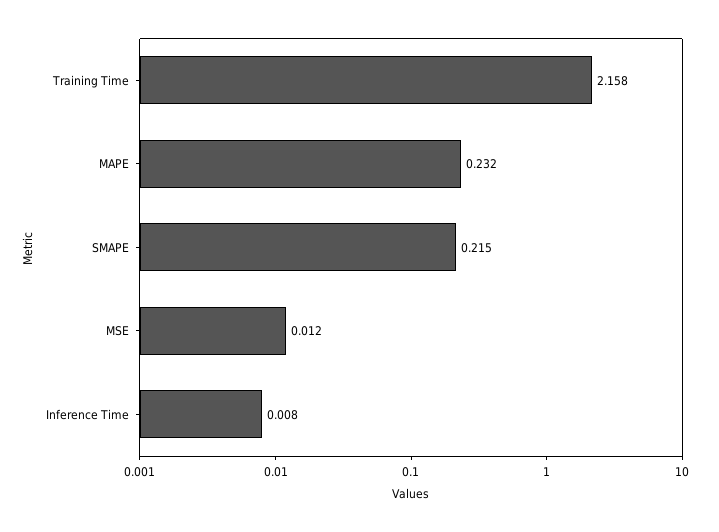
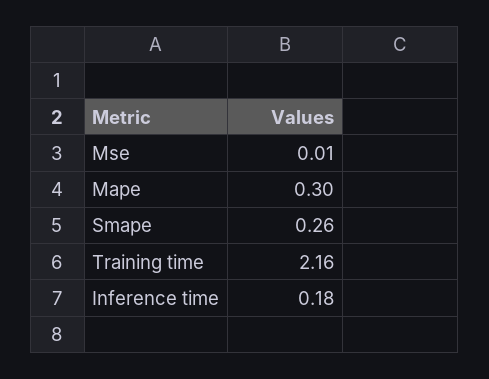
MAPE: 0.232 -> 0.3
SMAPE: 0.215 -> 0.26
Inference Time: 0.008 -> 0.18

